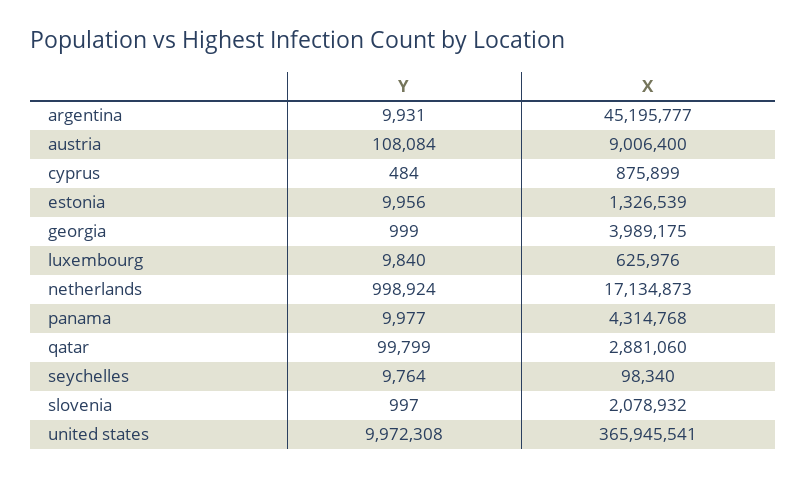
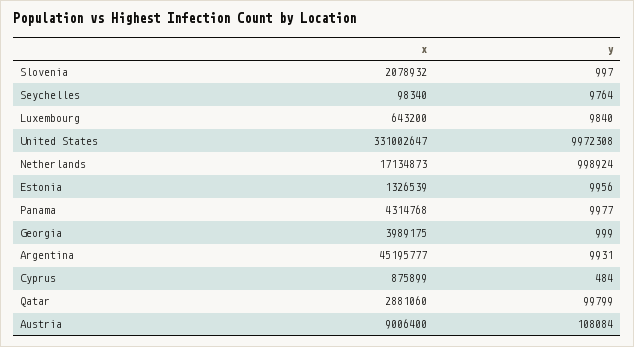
X, luxembourg: 625976 -> 643200
X, united states: 365945541 -> 331002647

